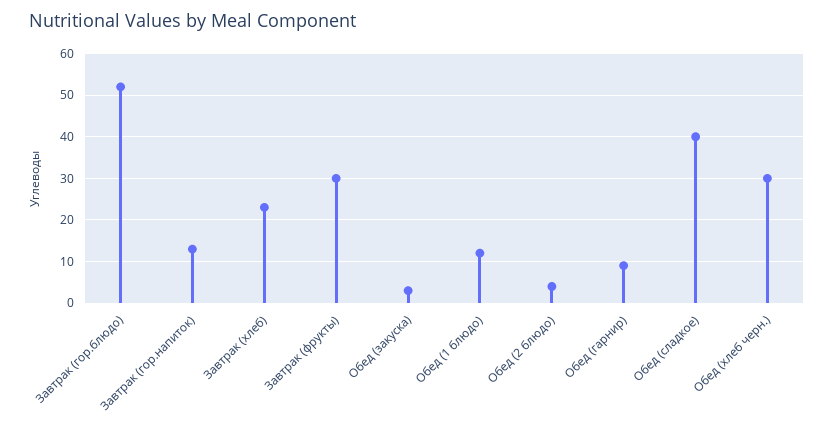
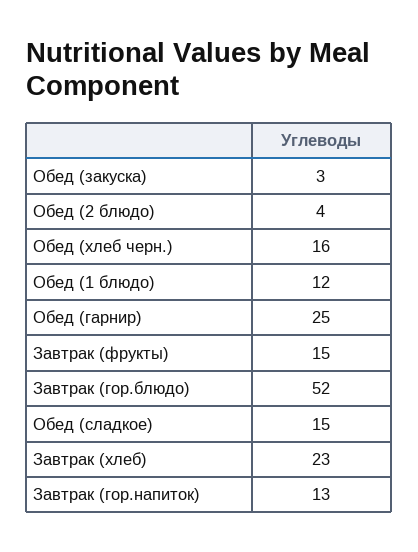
Завтрак (фрукты): 30 -> 15
Обед (гарнир): 10 -> 25
Обед (сладкое): 40 -> 15
Обед (хлеб черн.): 30 -> 16

